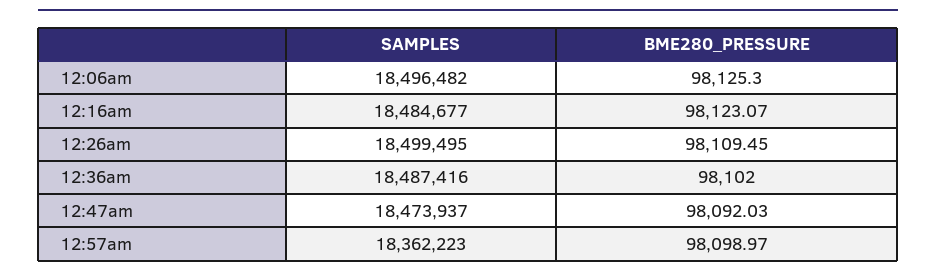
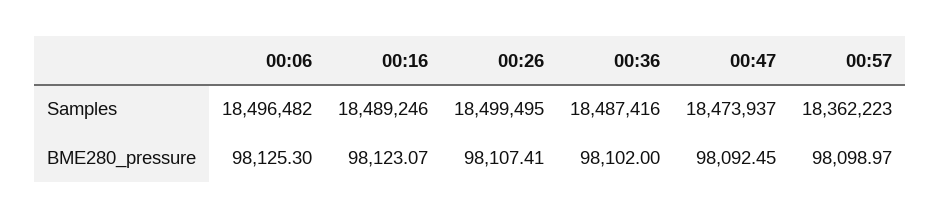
SAMPLES, 12:16am: 18484677 -> 18489246
BME280_PRESSURE, 12:26am: 98109.45 -> 98107.41
BME280_PRESSURE, 12:47am: 98092.03 -> 98092.45

